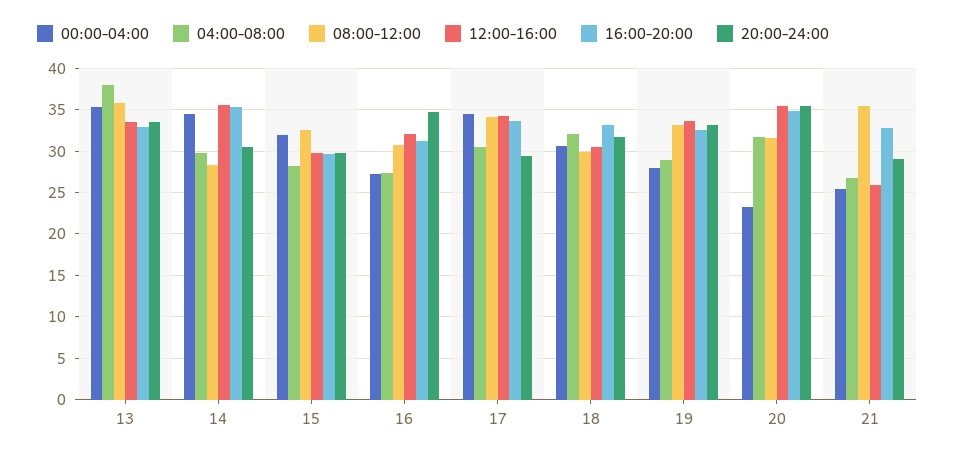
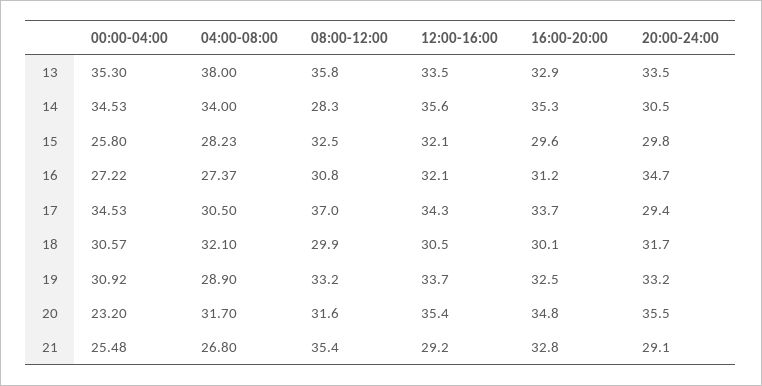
04:00-08:00, 14: 30 -> 34
00:00-04:00, 15: 32 -> 25.8
12:00-16:00, 15: 30 -> 32.1
08:00-12:00, 17: 34 -> 37
16:00-20:00, 18: 33 -> 30.1
00:00-04:00, 19: 28 -> 30.92
12:00-16:00, 21: 26 -> 29.2

